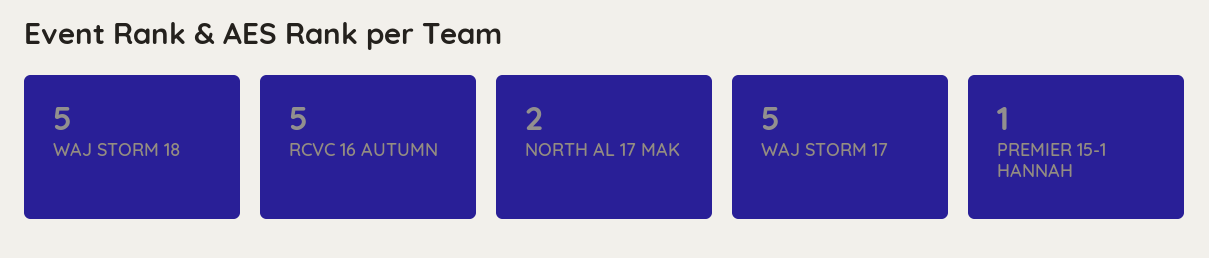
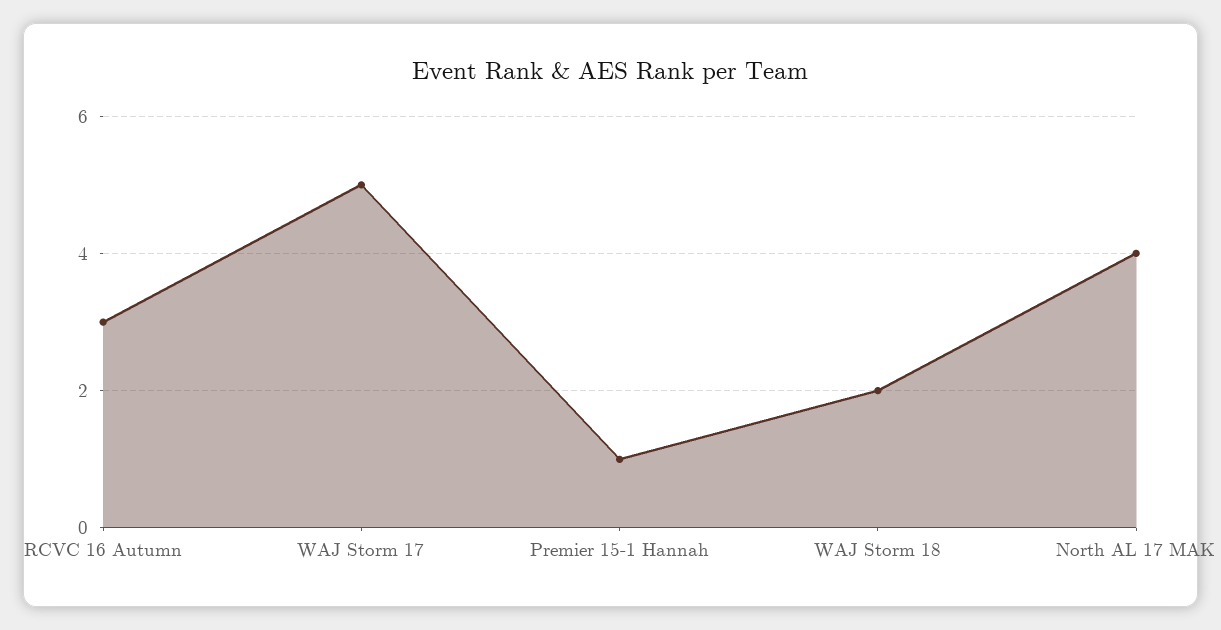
WAJ STORM 18: 5 -> 2
RCVC 16 AUTUMN: 5 -> 3
NORTH AL 17 MAK: 2 -> 4

